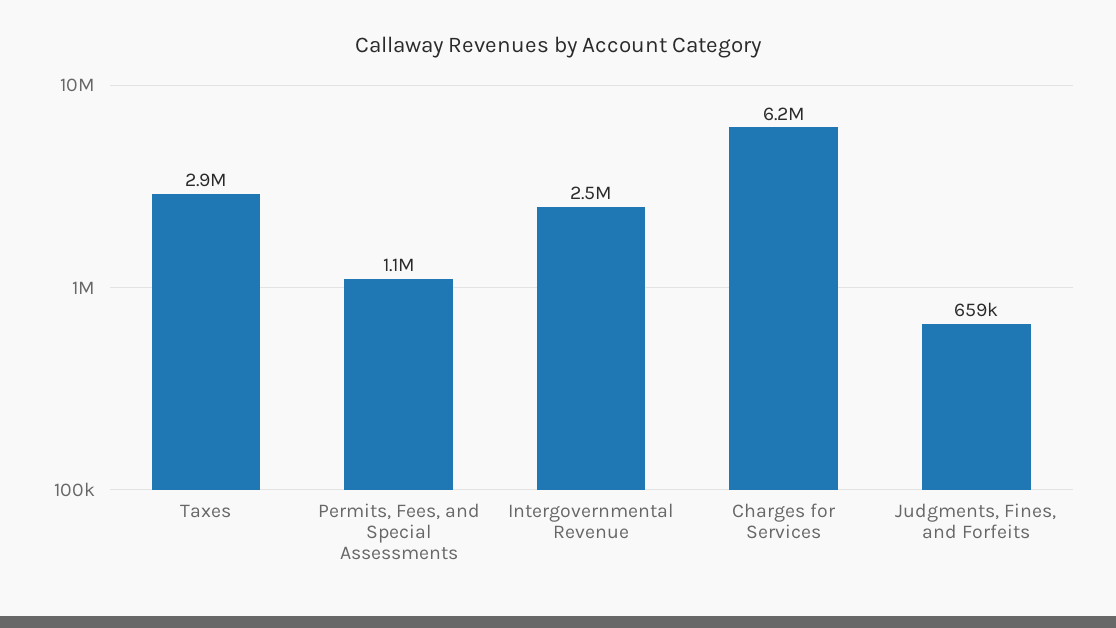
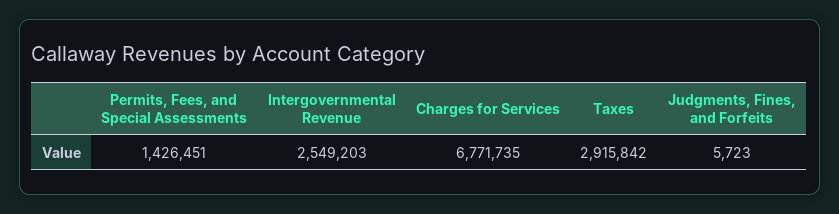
Permits, Fees, and Special Assessments: 1100000 -> 1426451
Charges for Services: 6200000 -> 6771735
Judgments, Fines, and Forfeits: 659000 -> 5723

